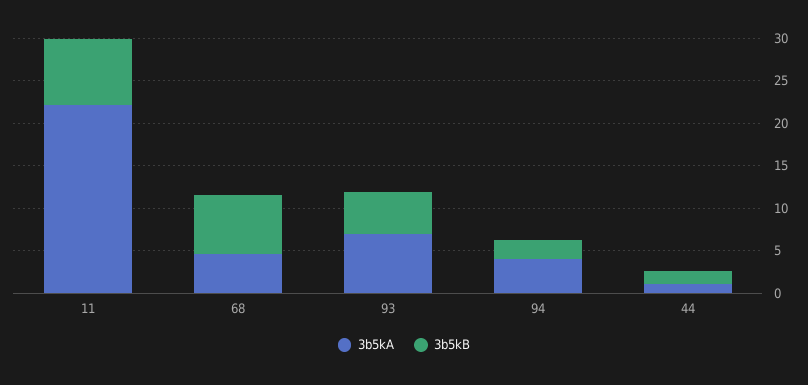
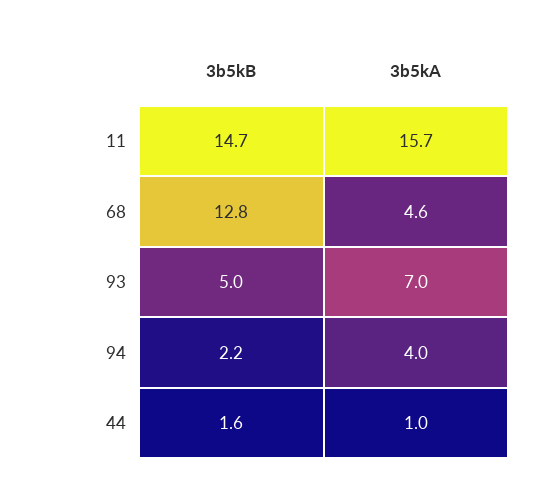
3b5kA, 11: 22 -> 15.7
3b5kB, 11: 8 -> 14.7
3b5kB, 68: 7 -> 12.8

